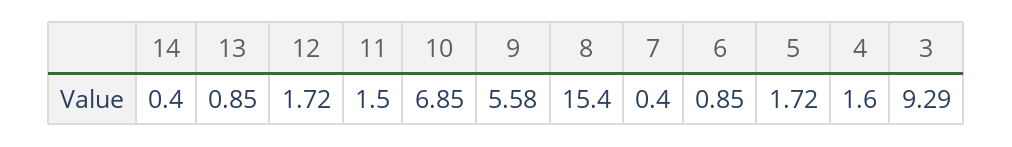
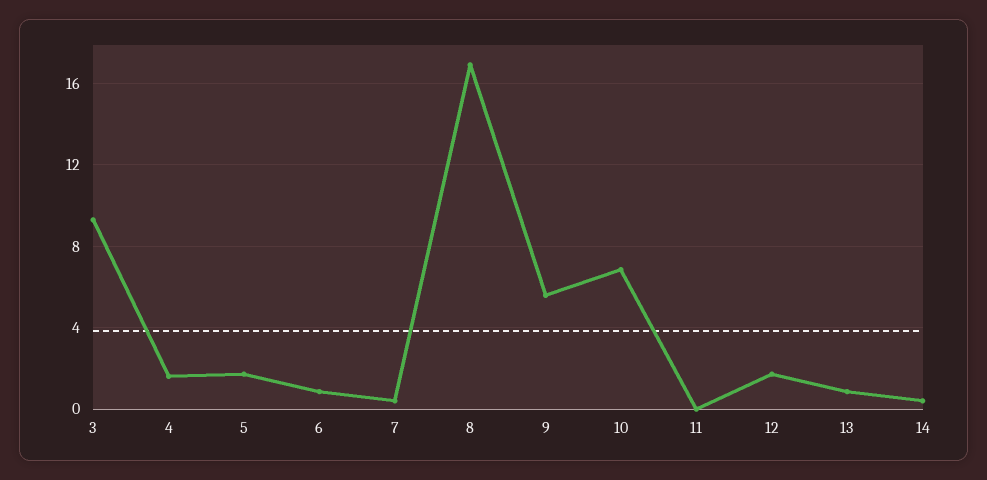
11: 1.5 -> 0
8: 15.4 -> 17

